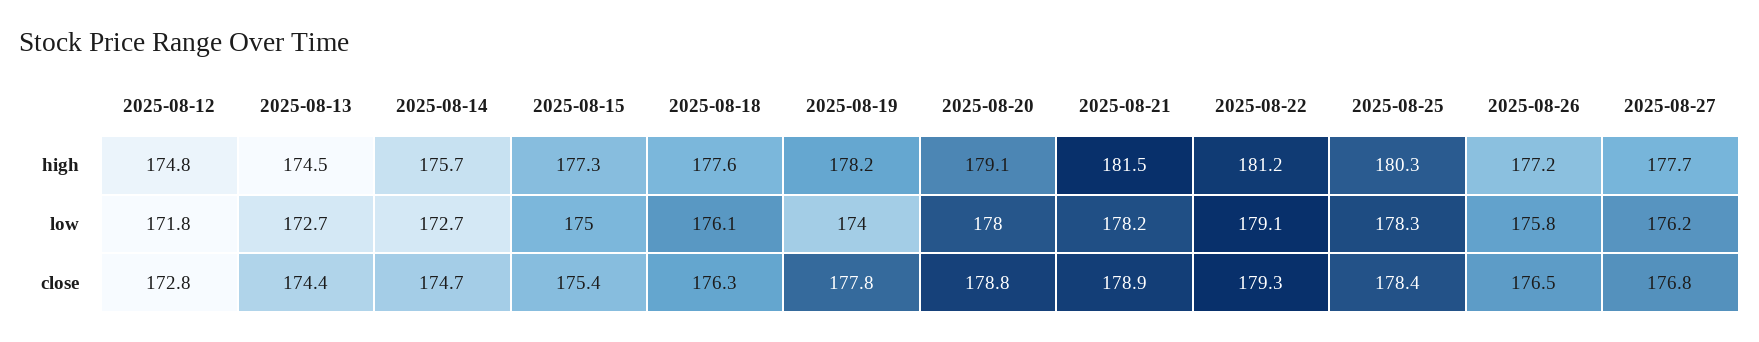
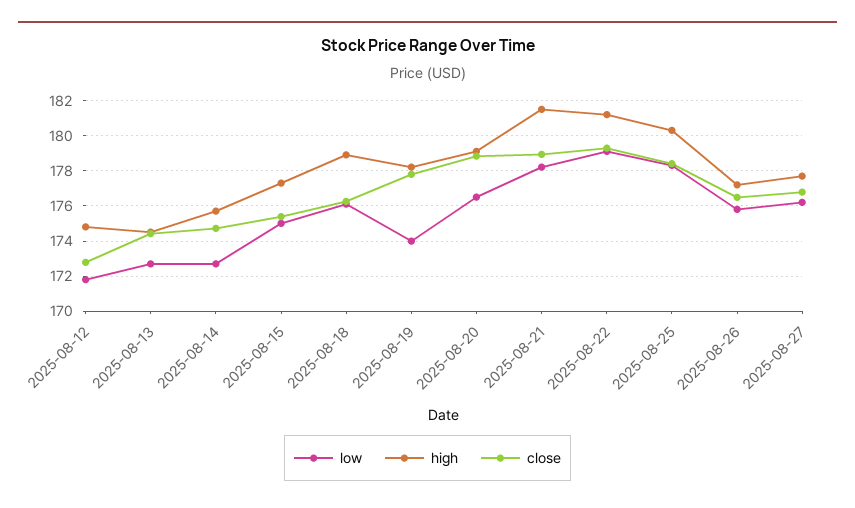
high, 2025-08-18: 177.6 -> 179
low, 2025-08-20: 178 -> 176.5

